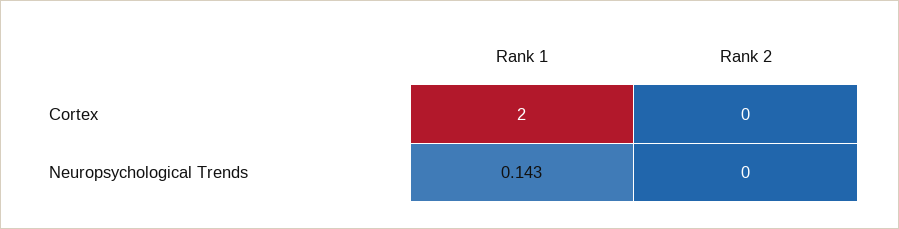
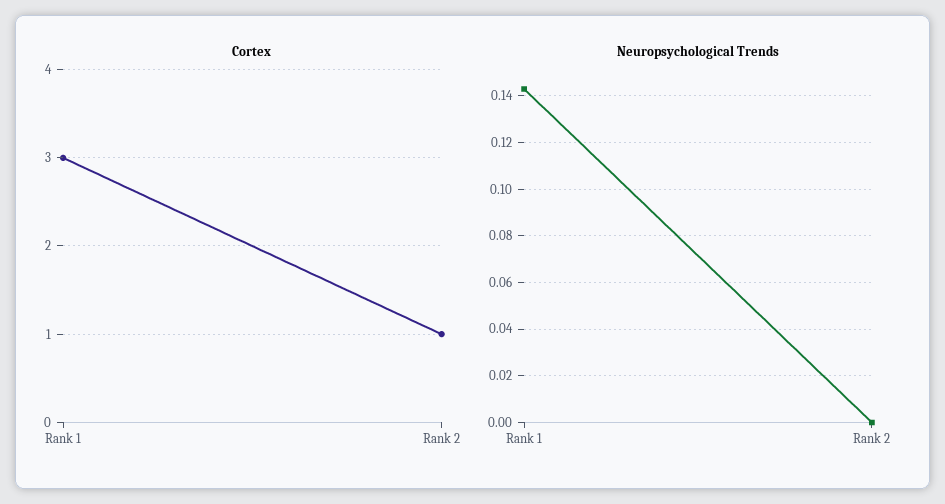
Cortex, Rank 1: 2 -> 3
Cortex, Rank 2: 0 -> 1

